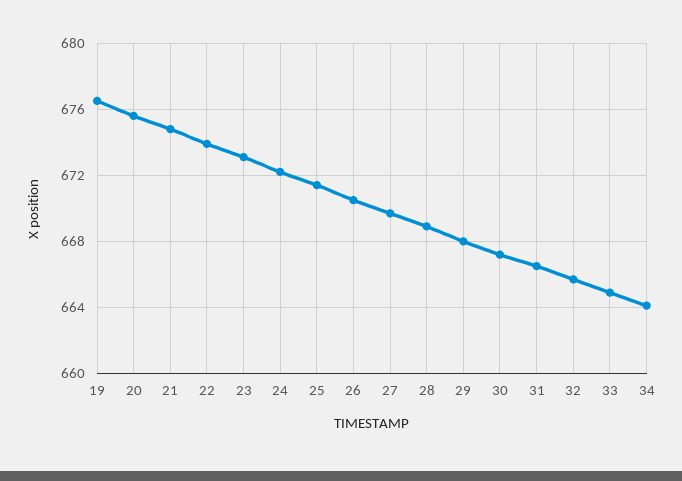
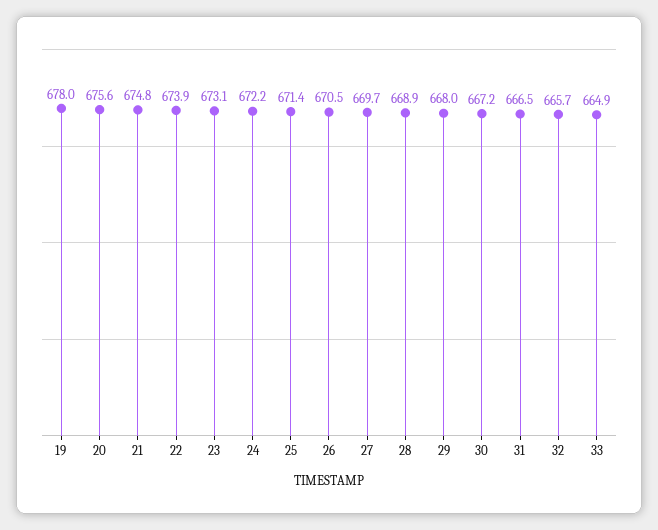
19: 676.5 -> 678
34: 664 -> none

